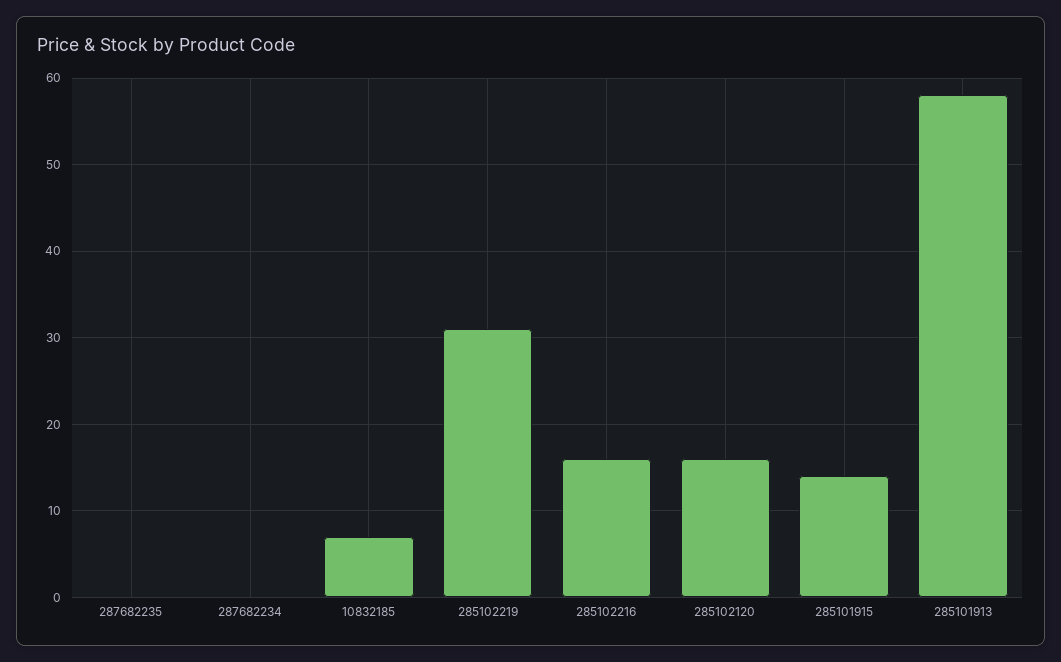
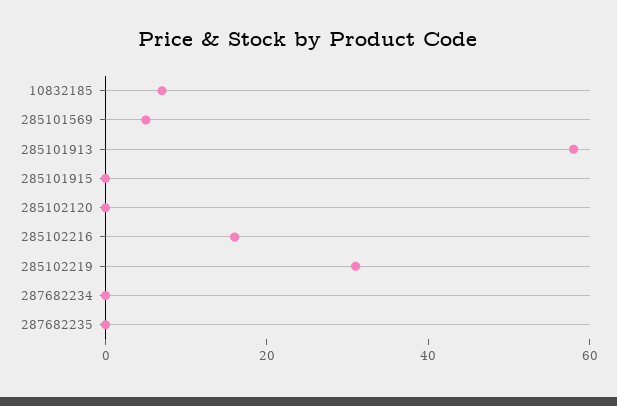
285102120: 16 -> 0
285101915: 14 -> 0
285101569: none -> 5

